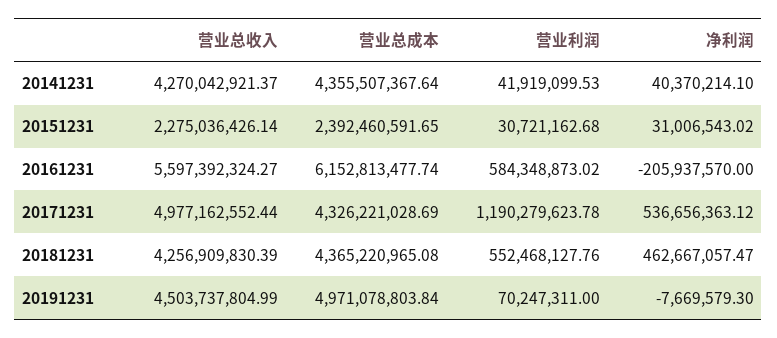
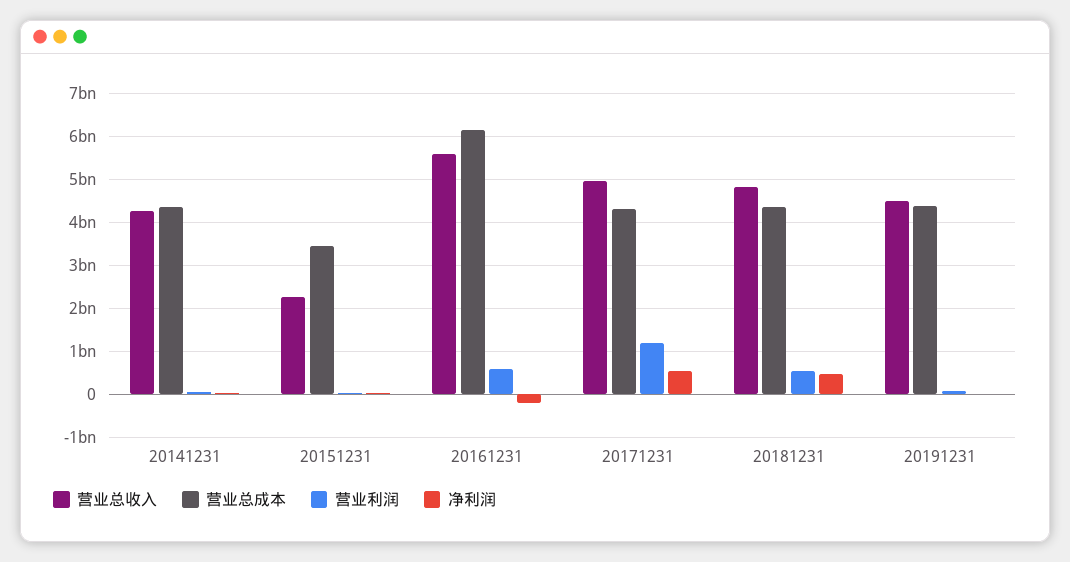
营业总成本, 20151231: 2392460591.65 -> 3400000000
营业总收入, 20181231: 4256909830.39 -> 4800000000
营业总成本, 20191231: 4971078803.84 -> 4400000000

